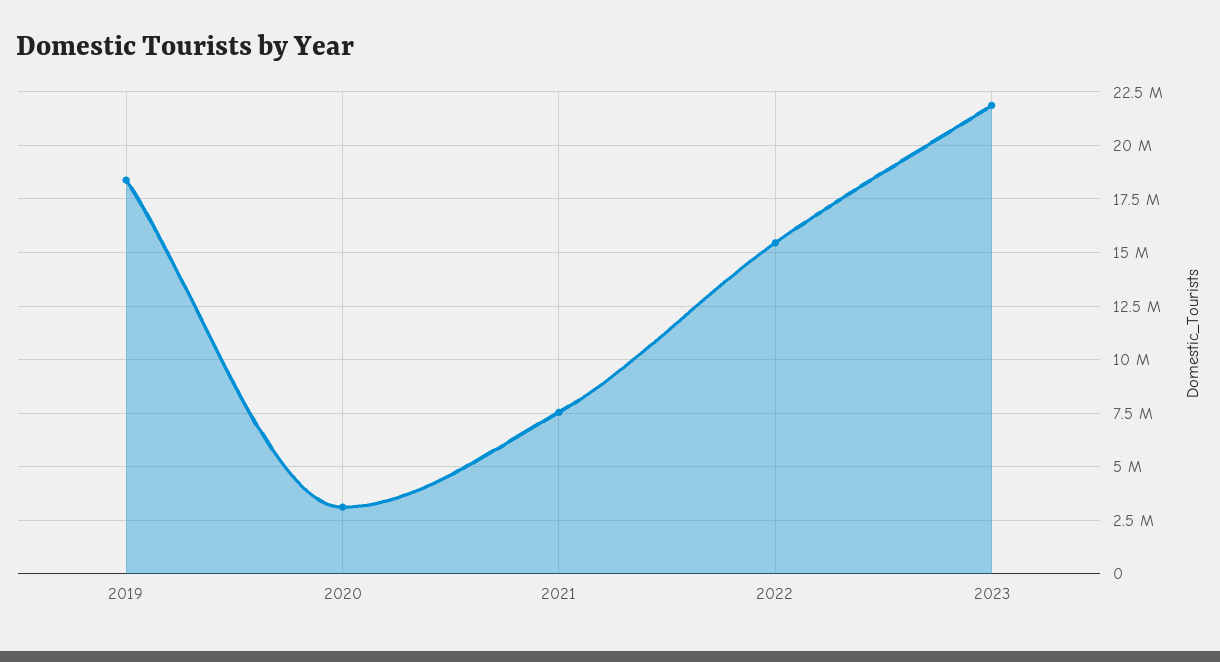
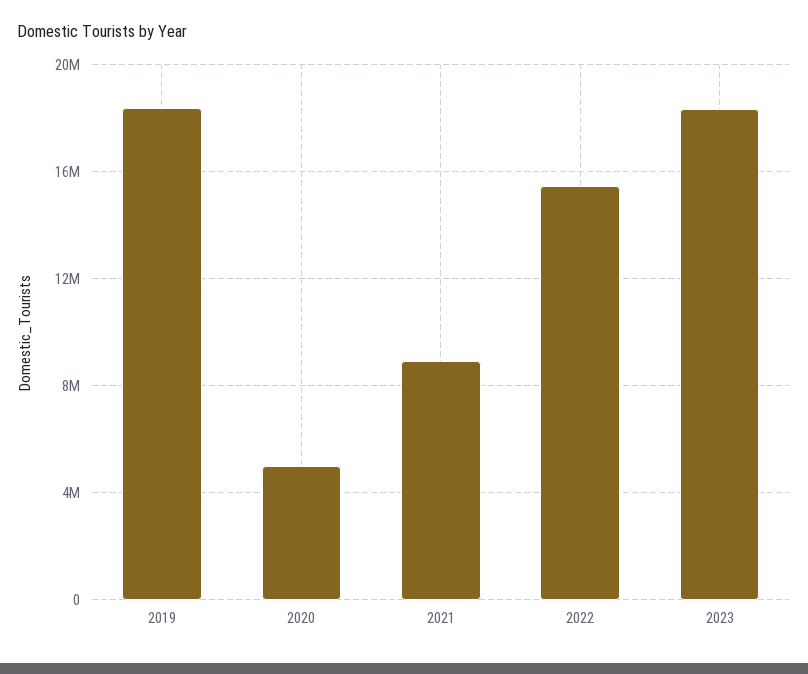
2020: 3000000 -> 5000000
2021: 7500000 -> 9000000
2023: 22000000 -> 18500000

